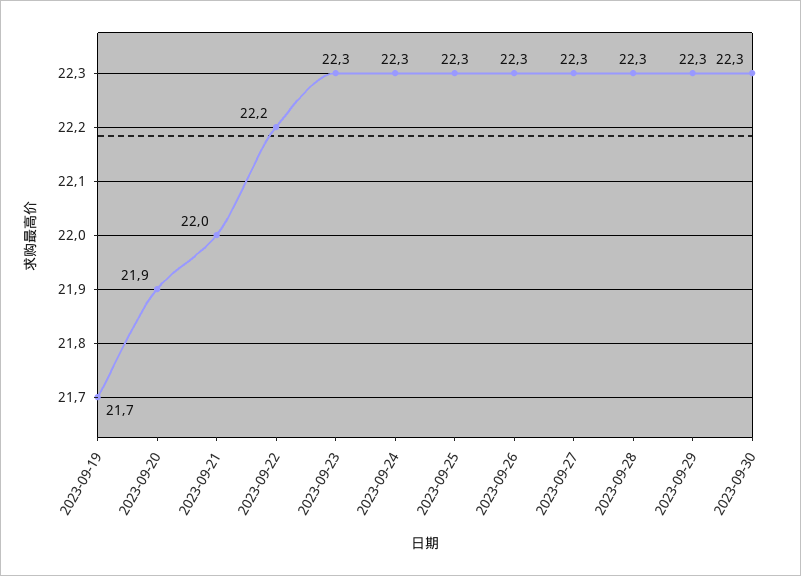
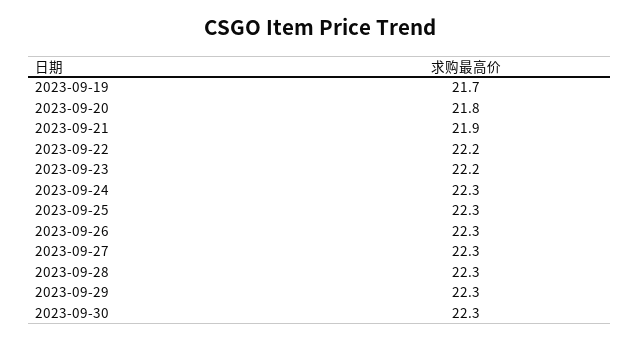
2023-09-20: 21.9 -> 21.8
2023-09-21: 22 -> 21.9
2023-09-23: 22.3 -> 22.2

